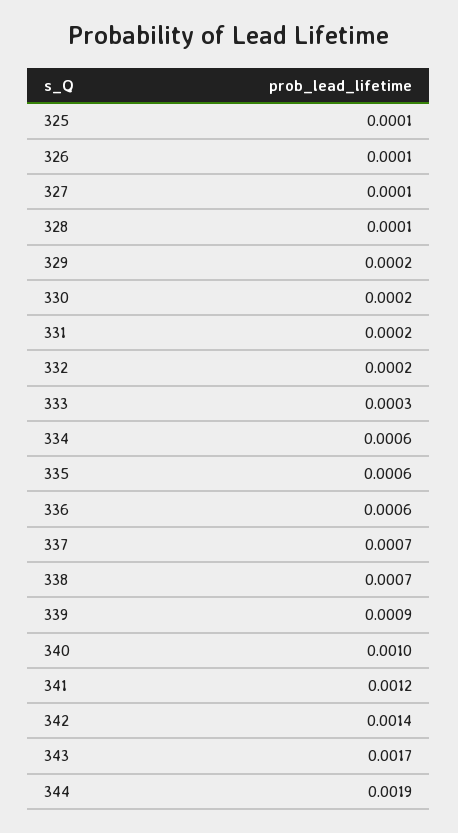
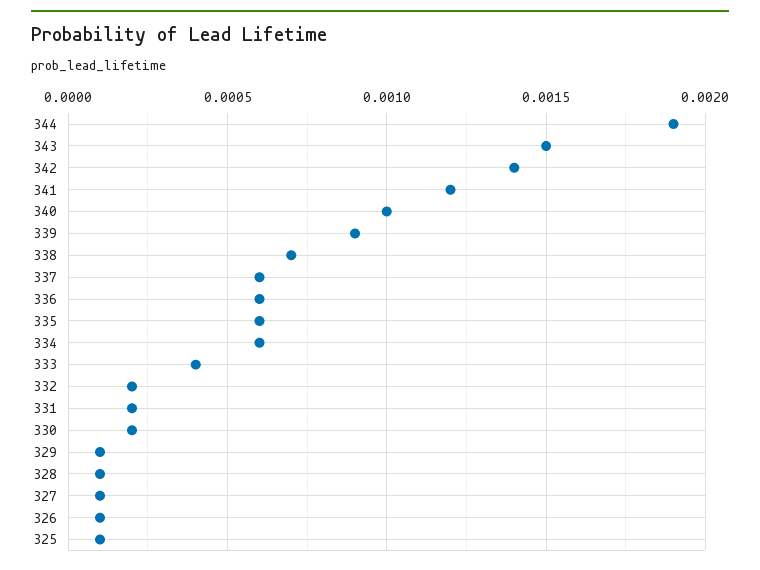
329: 0.0002 -> 0.0001
333: 0.0003 -> 0.0004
337: 0.0007 -> 0.0006
343: 0.0017 -> 0.0015

